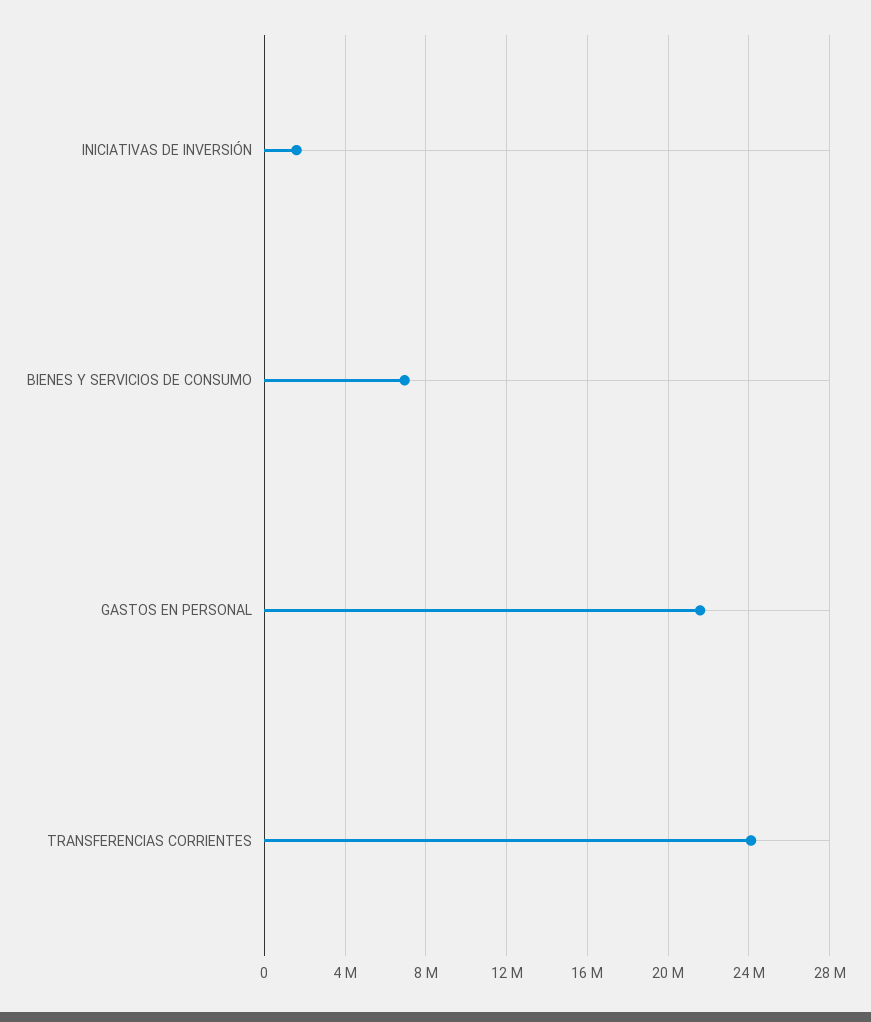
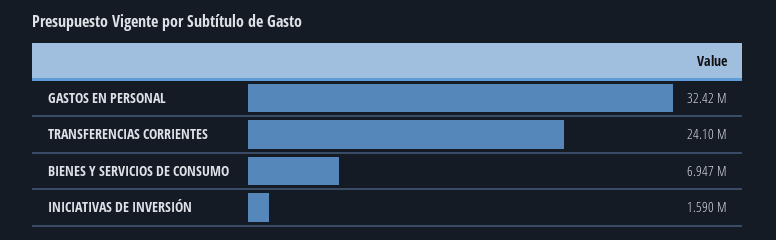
GASTOS EN PERSONAL: 21500000 -> 32420000

